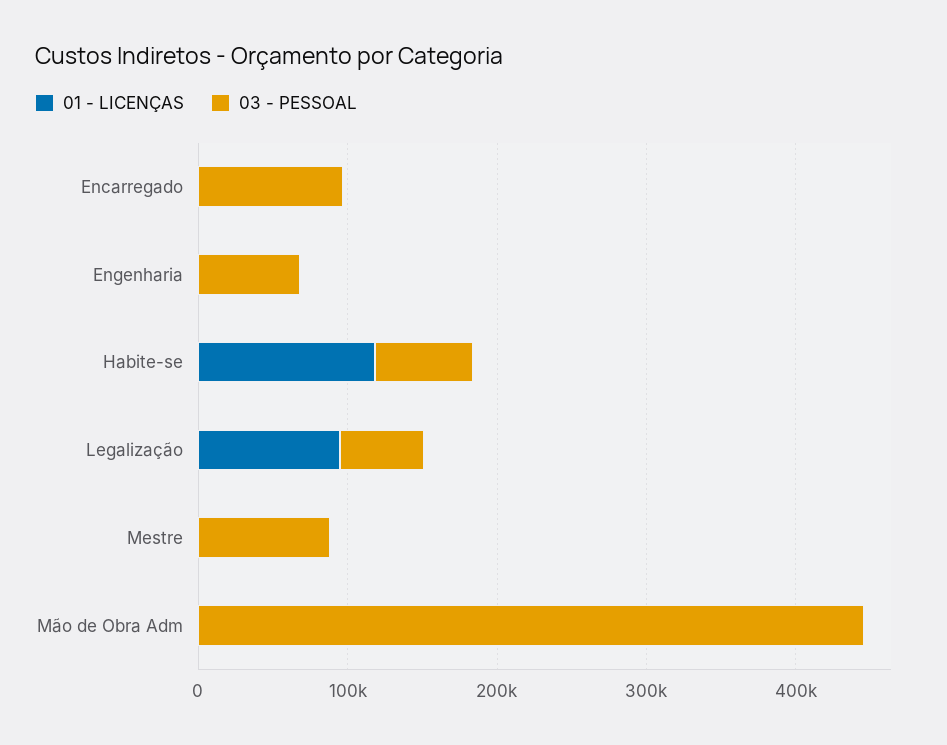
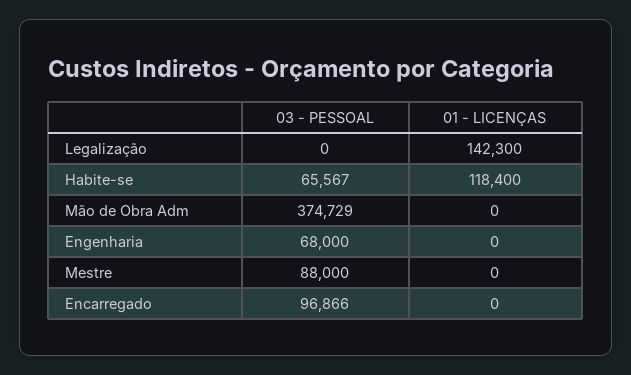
01 - LICENÇAS, Legalização: 100000 -> 142300
03 - PESSOAL, Legalização: 60000 -> 0
03 - PESSOAL, Mão de Obra Adm: 440000 -> 374729

